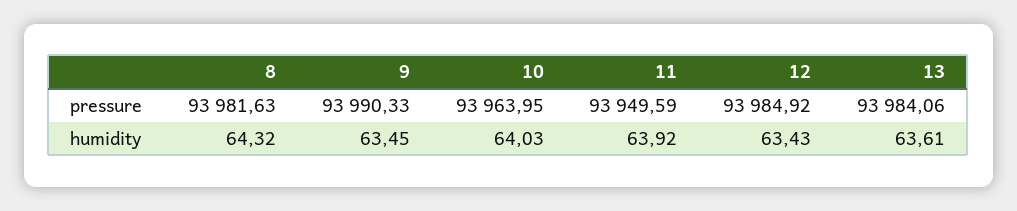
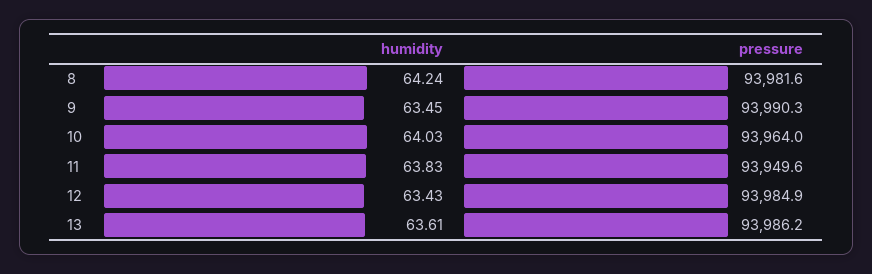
13, pressure: 93984.06 -> 93986.2
8, humidity: 64.32 -> 64.24
11, humidity: 63.92 -> 63.83

